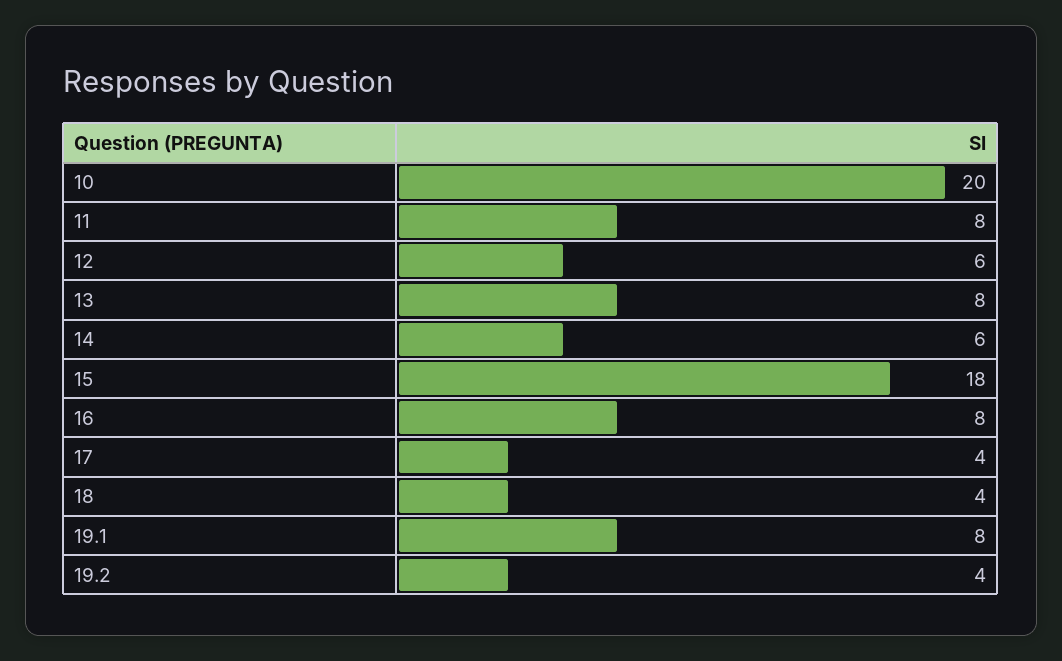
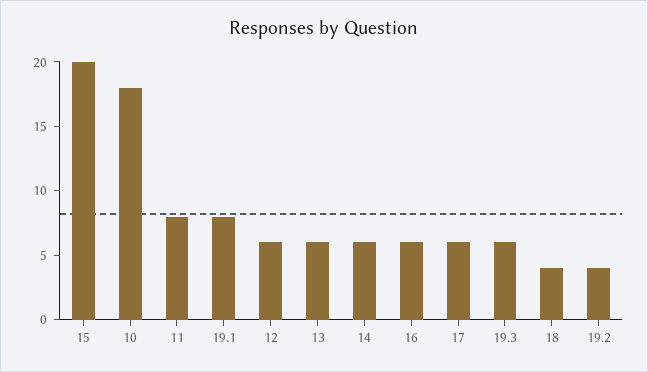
10: 20 -> 18
13: 8 -> 6
15: 18 -> 20
16: 8 -> 6
17: 4 -> 6
19.3: none -> 6

